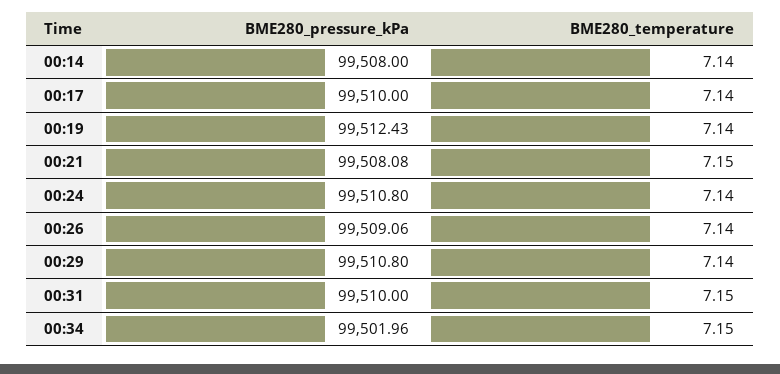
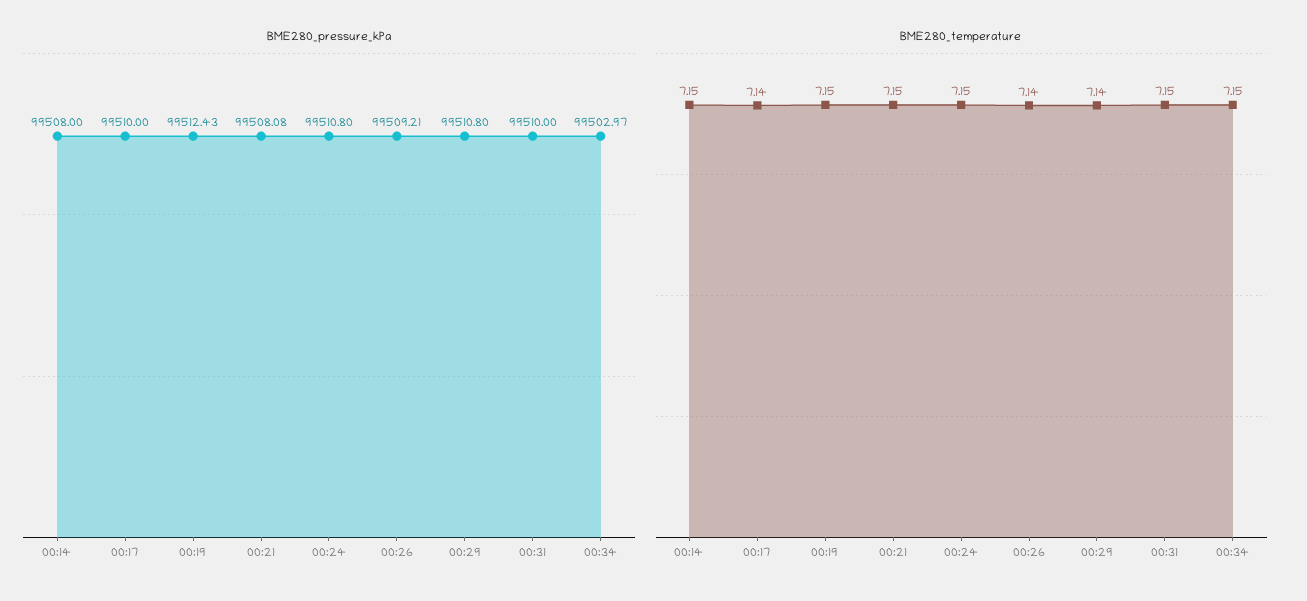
BME280_temperature, 00:14: 7.14 -> 7.15
BME280_temperature, 00:19: 7.14 -> 7.15
BME280_temperature, 00:24: 7.14 -> 7.15
BME280_pressure_kPa, 00:26: 99509.06 -> 99509.21
BME280_pressure_kPa, 00:34: 99501.96 -> 99502.97

